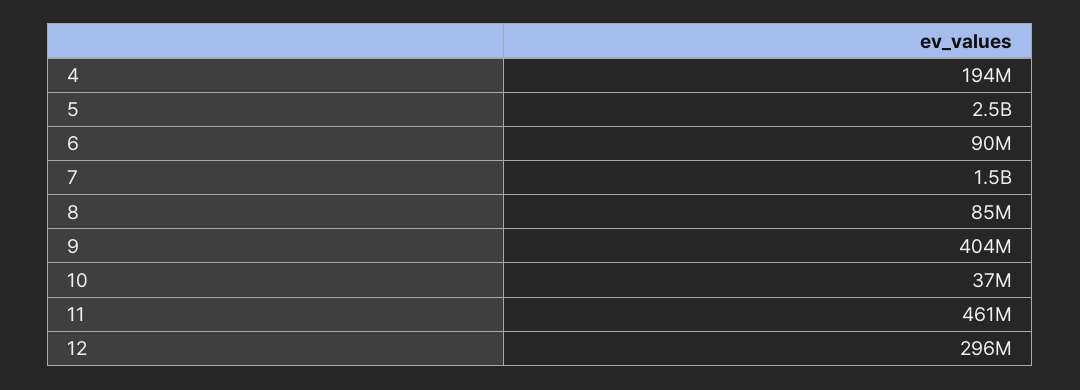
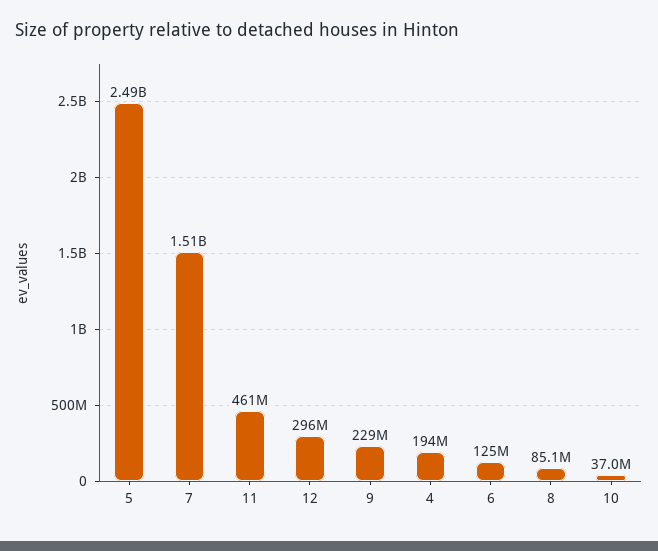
6: 90000000 -> 125000000
9: 404000000 -> 229000000

